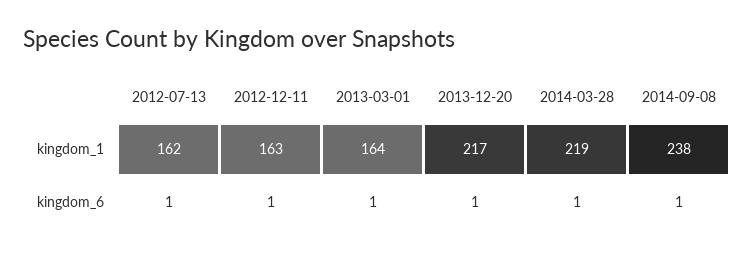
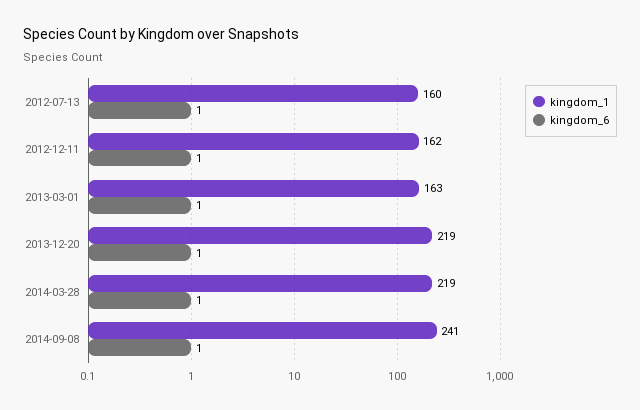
kingdom_1, 2012-07-13: 162 -> 160
kingdom_1, 2012-12-11: 163 -> 162
kingdom_1, 2013-03-01: 164 -> 163
kingdom_1, 2013-12-20: 217 -> 219
kingdom_1, 2014-09-08: 238 -> 241

